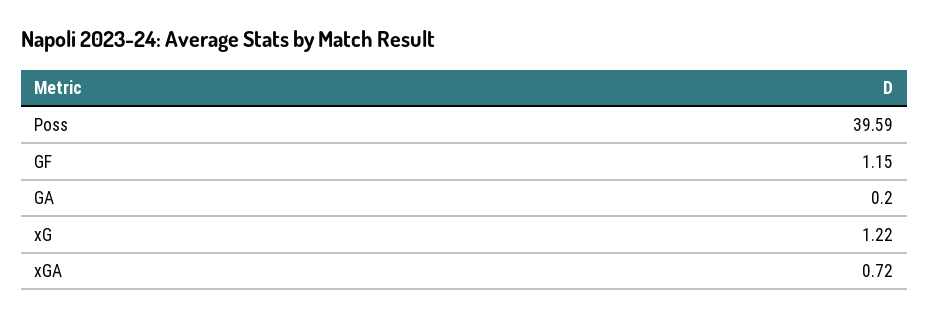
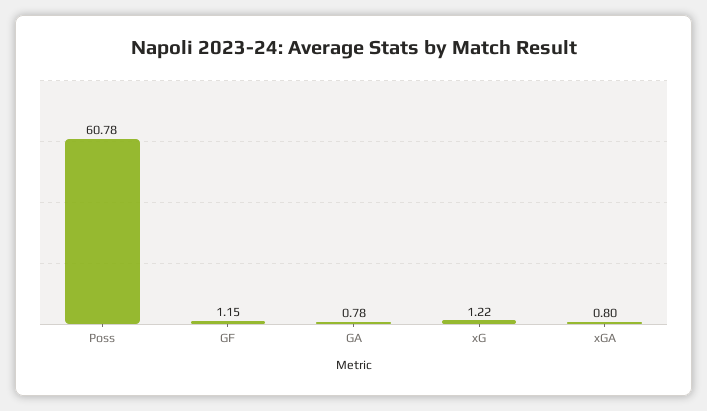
Poss: 39.59 -> 60.78
GA: 0.2 -> 0.78
xGA: 0.72 -> 0.8

